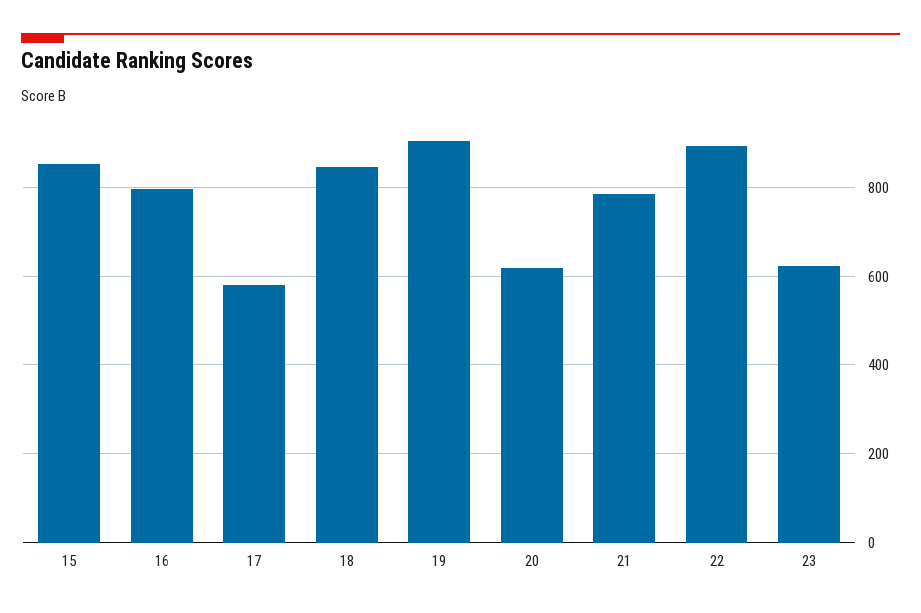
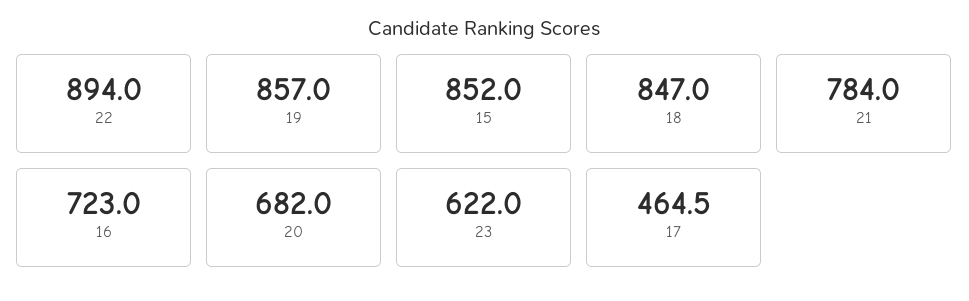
16: 800 -> 723
17: 580 -> 464.5
19: 900 -> 857
20: 620 -> 682

